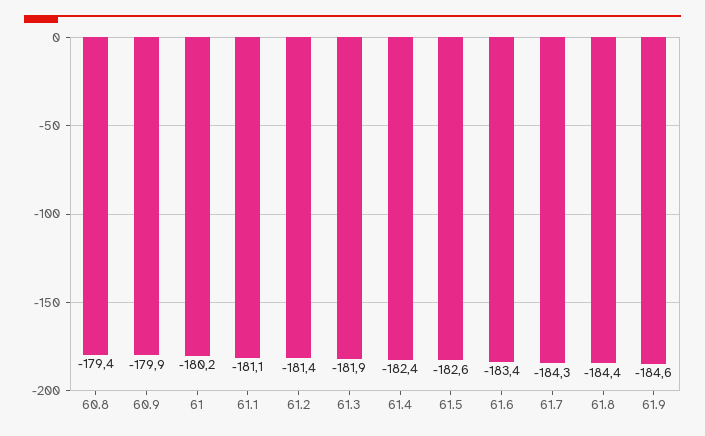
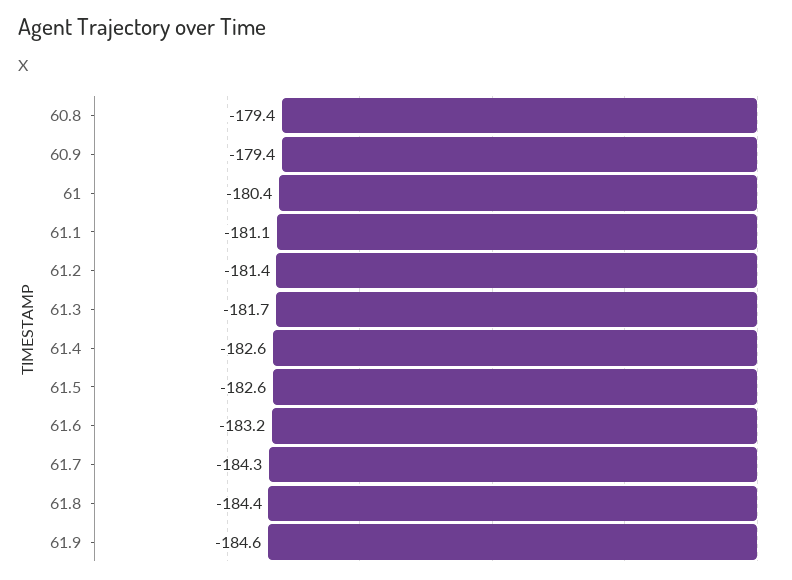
60.9: -179.9 -> -179.4
61: -180.2 -> -180.4
61.3: -181.9 -> -181.7
61.4: -182.4 -> -182.6
61.6: -183.4 -> -183.2

